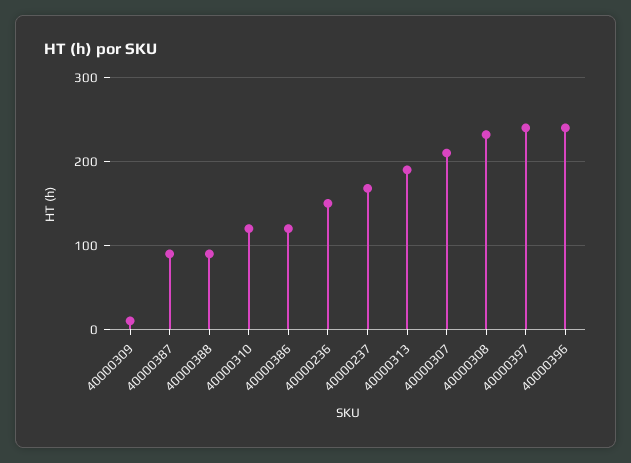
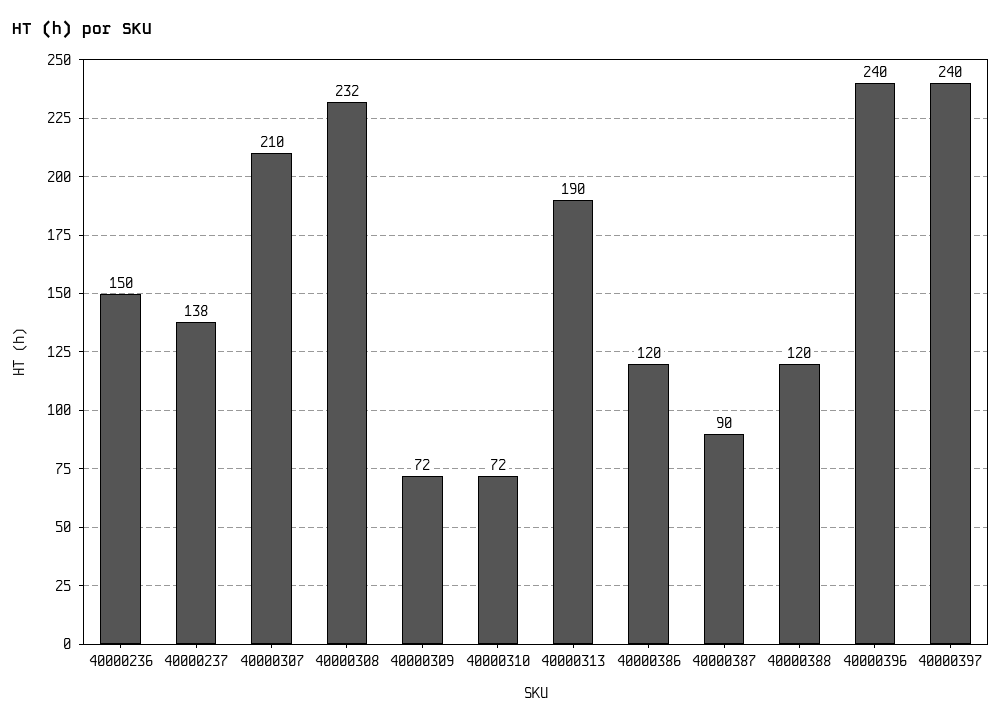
40000309: 10 -> 72
40000388: 90 -> 120
40000310: 120 -> 72
40000237: 170 -> 138

